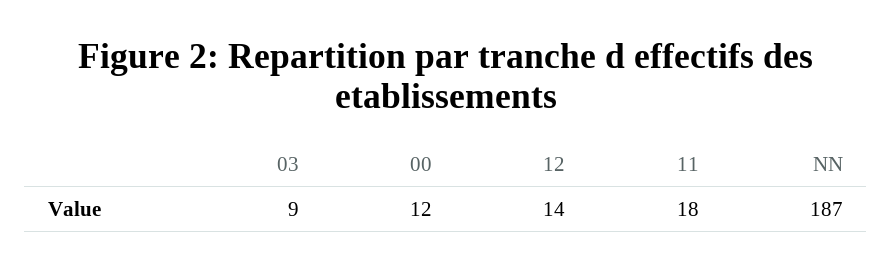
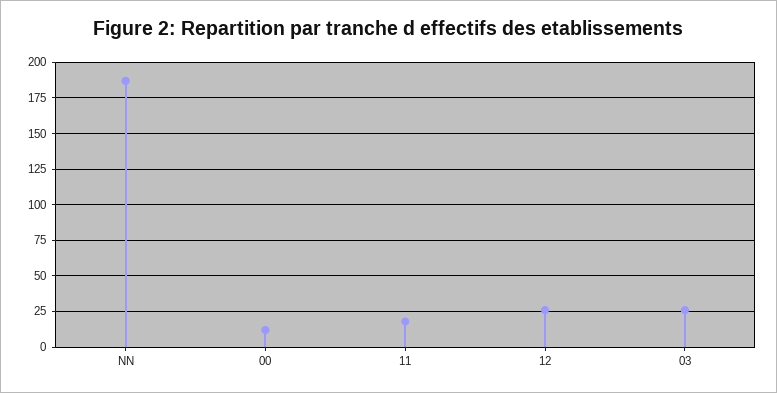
03: 9 -> 25
12: 14 -> 25

